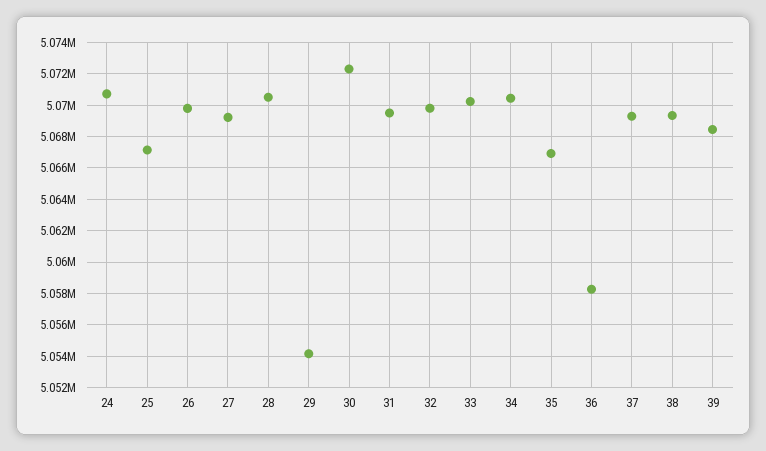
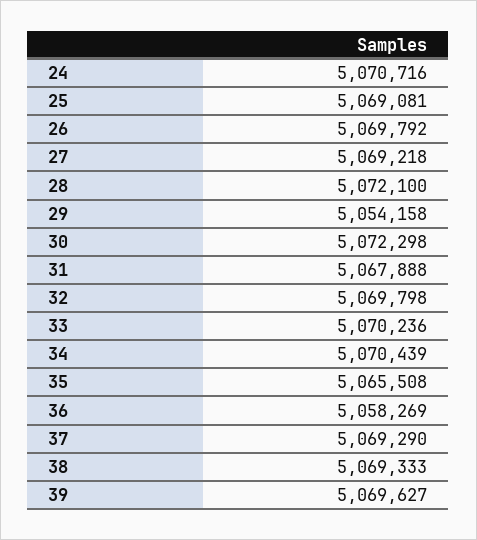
25: 5067000 -> 5069081
28: 5070500 -> 5072100
31: 5069500 -> 5067888
35: 5067000 -> 5065508
39: 5068500 -> 5069627

